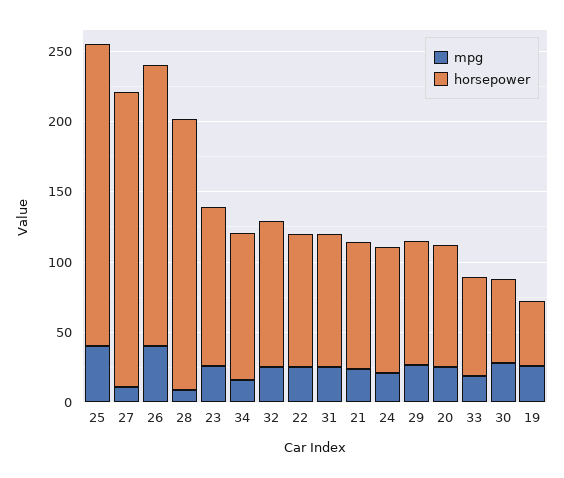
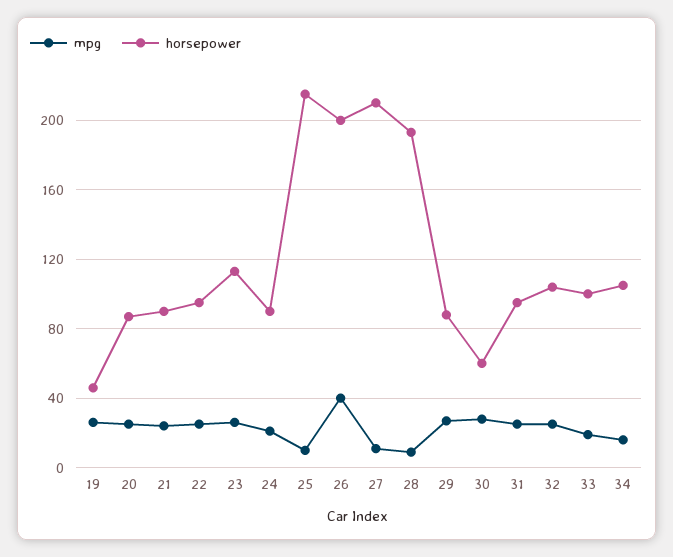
mpg, 25: 40 -> 10
horsepower, 33: 70 -> 100

